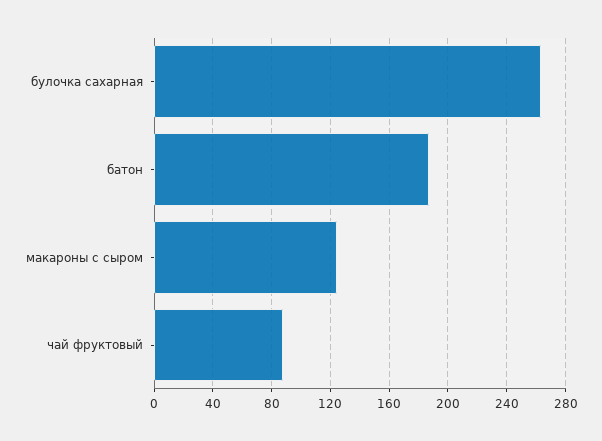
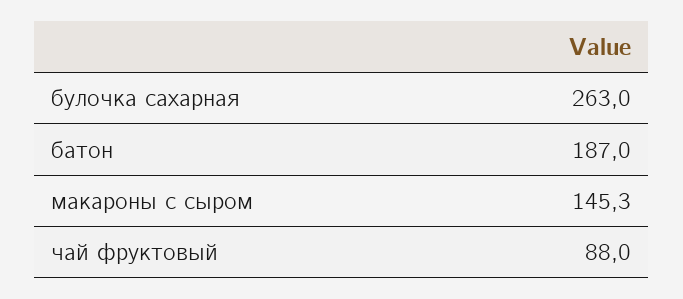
макароны с сыром: 125 -> 145.3

